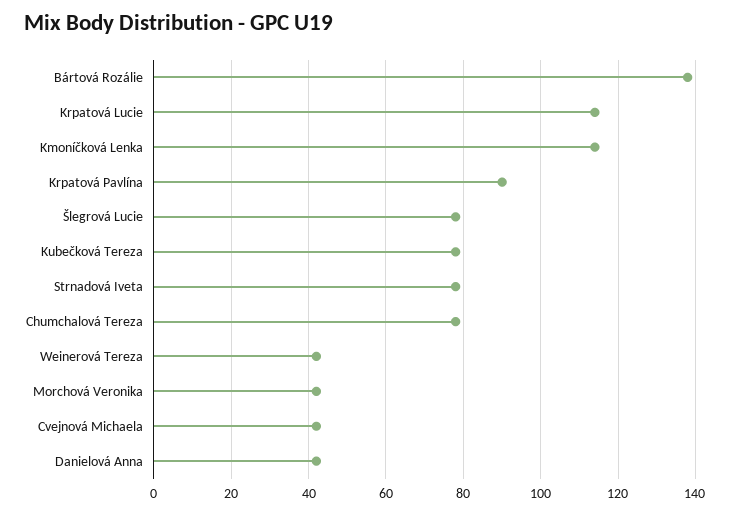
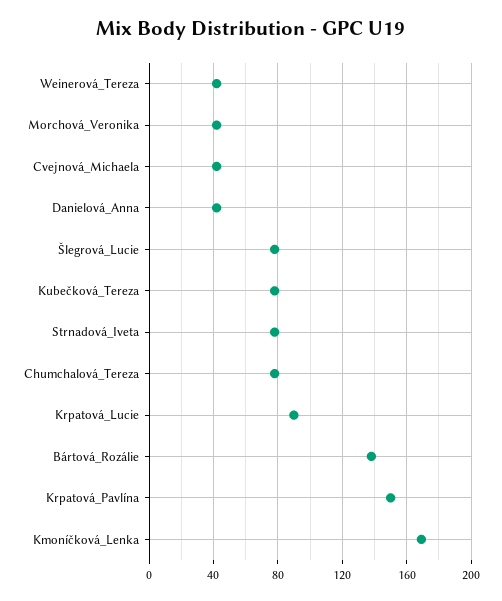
Krpatová Lucie: 115 -> 90
Kmoníčková Lenka: 115 -> 170
Krpatová Pavlína: 90 -> 150

